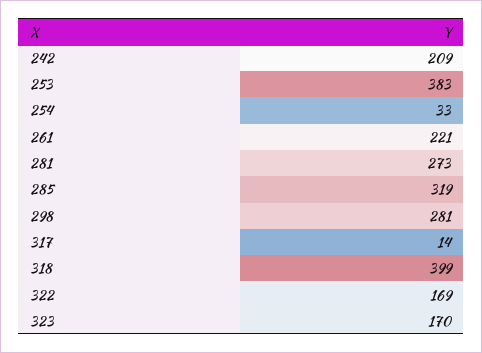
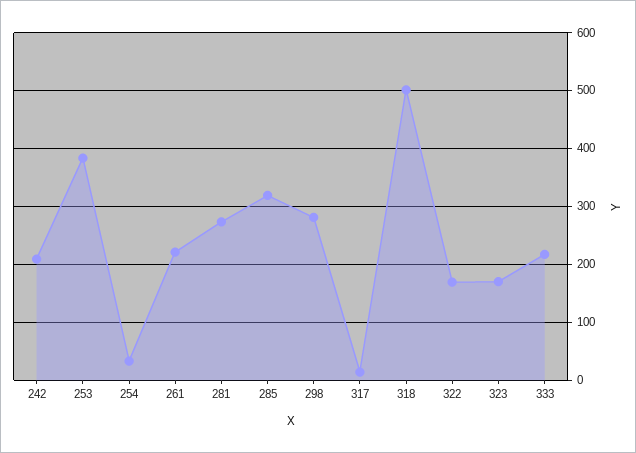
318: 399 -> 500
333: none -> 220

